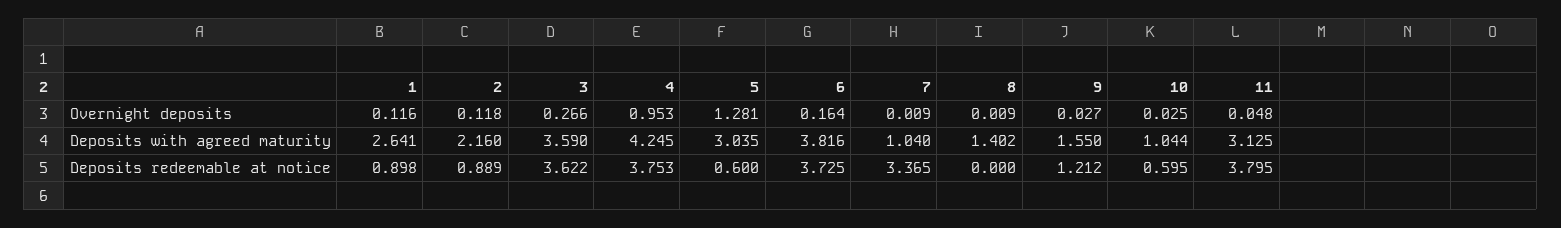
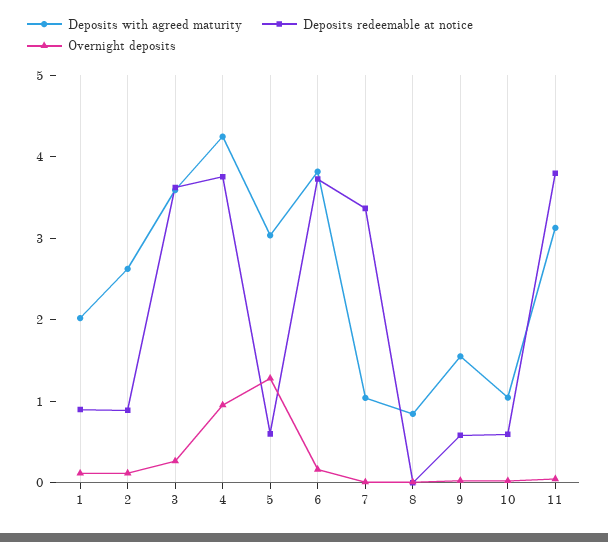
Deposits with agreed maturity, 1: 2.641 -> 2
Deposits with agreed maturity, 2: 2.16 -> 2.6
Deposits with agreed maturity, 8: 1.402 -> 0.8
Deposits redeemable at notice, 9: 1.212 -> 0.6

